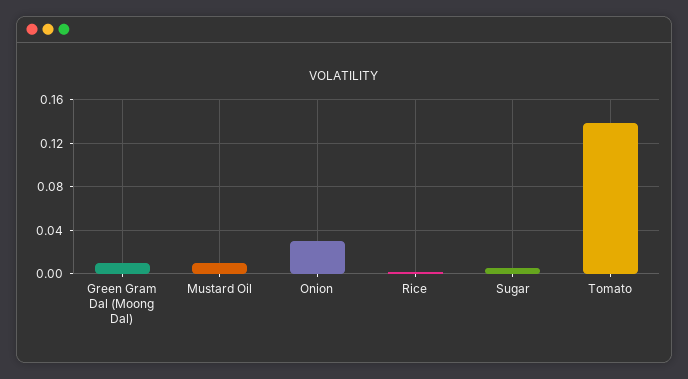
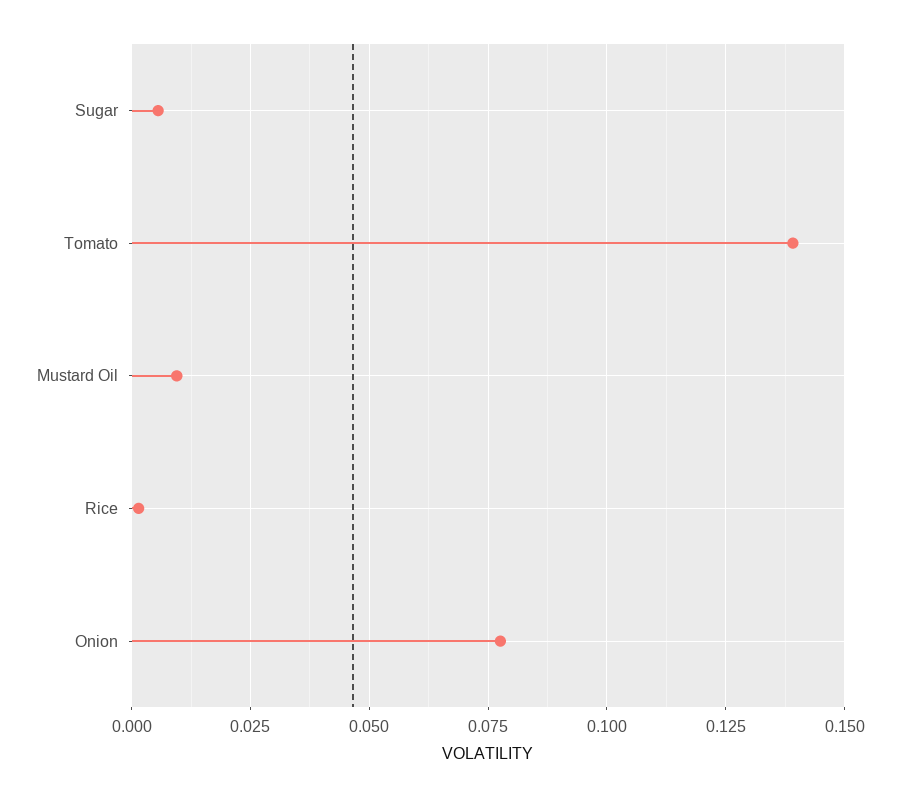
Green Gram Dal (Moong Dal): 0.01 -> none
Onion: 0.03 -> 0.0775

